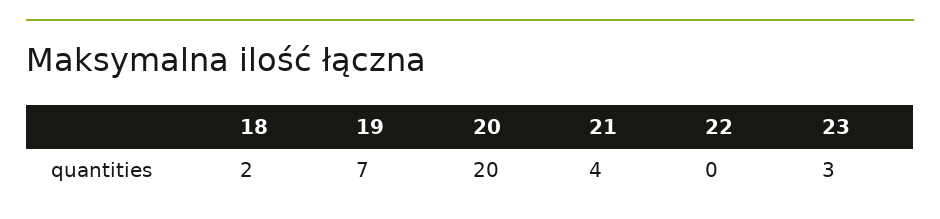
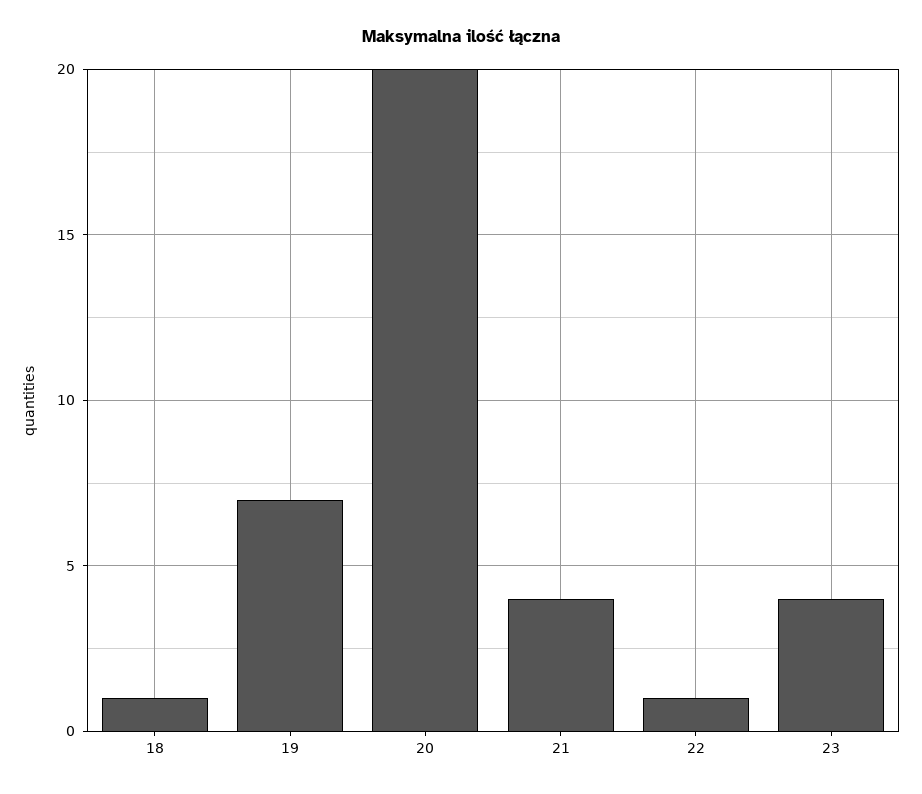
18: 2 -> 1
22: 0 -> 1
23: 3 -> 4

